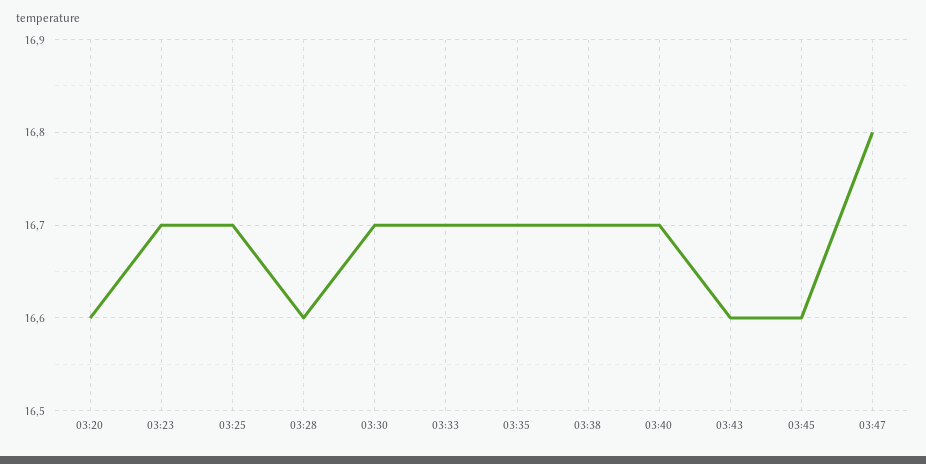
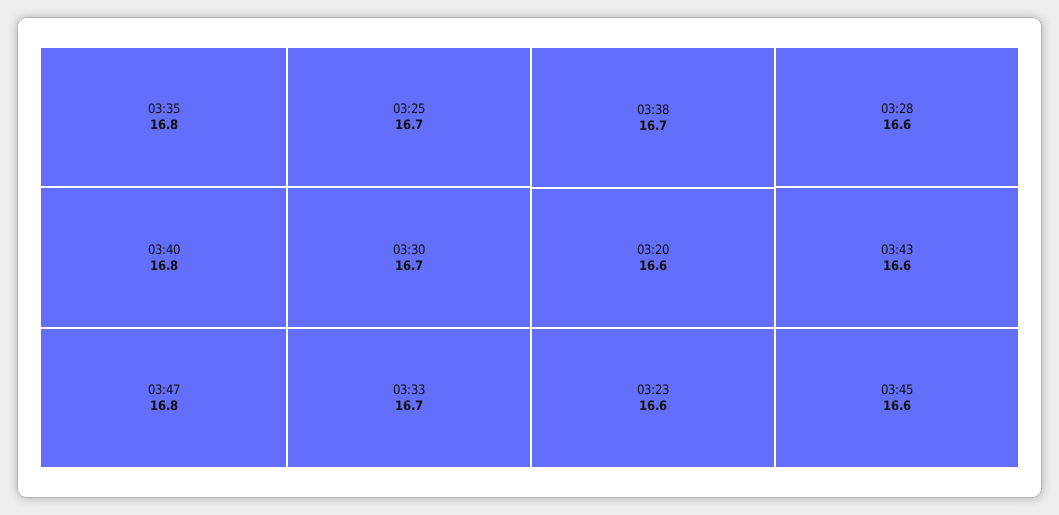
03:23: 16.7 -> 16.6
03:35: 16.7 -> 16.8
03:40: 16.7 -> 16.8

